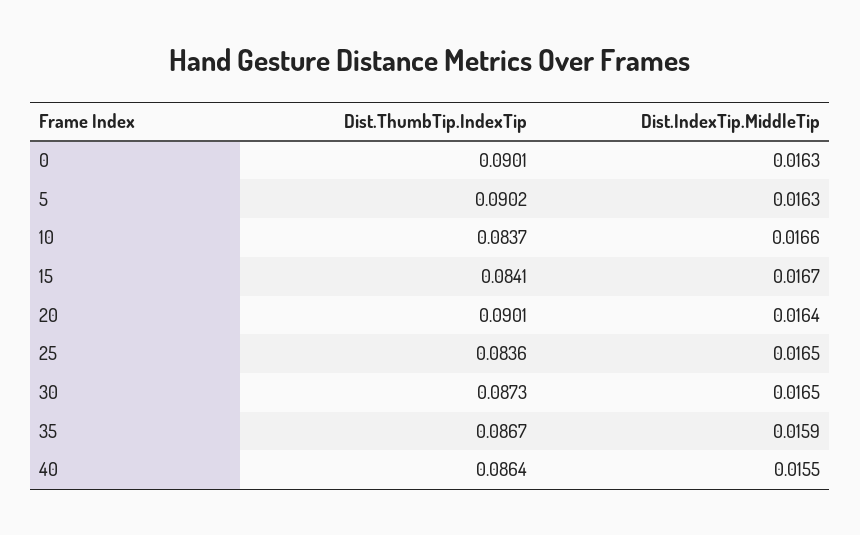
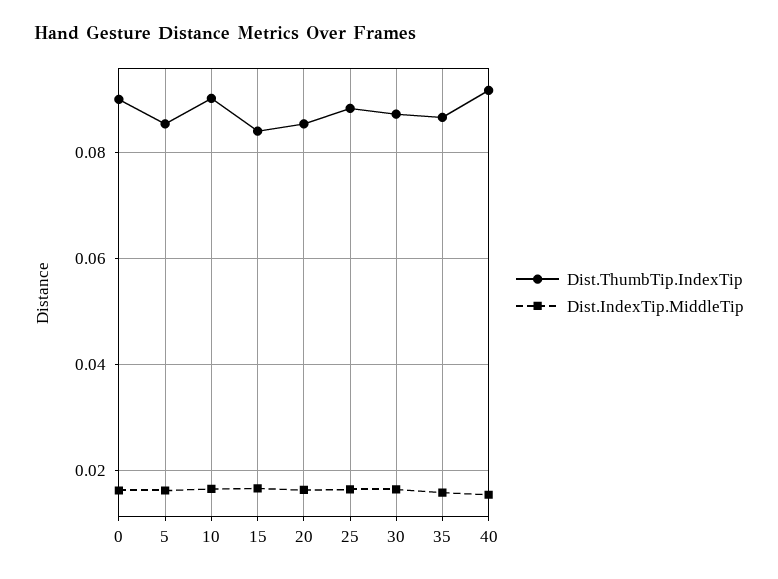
Dist.ThumbTip.IndexTip, 5: 0.0902 -> 0.086
Dist.ThumbTip.IndexTip, 10: 0.0837 -> 0.09
Dist.ThumbTip.IndexTip, 20: 0.0901 -> 0.086
Dist.ThumbTip.IndexTip, 25: 0.0836 -> 0.088
Dist.ThumbTip.IndexTip, 40: 0.0864 -> 0.092

